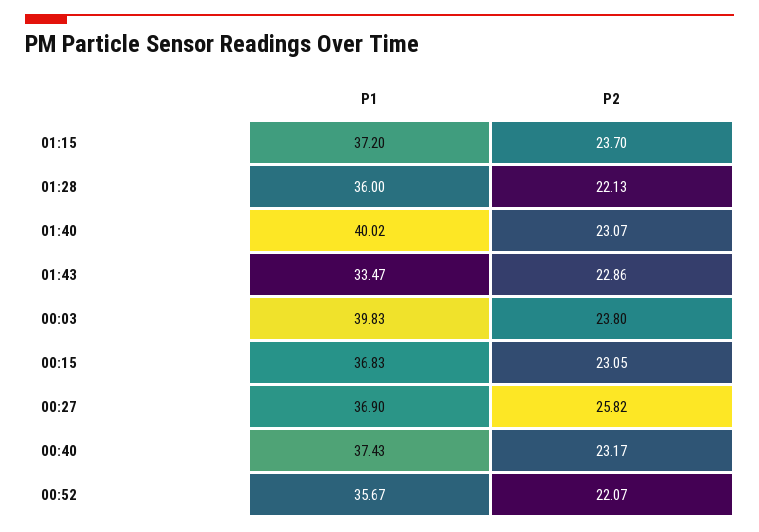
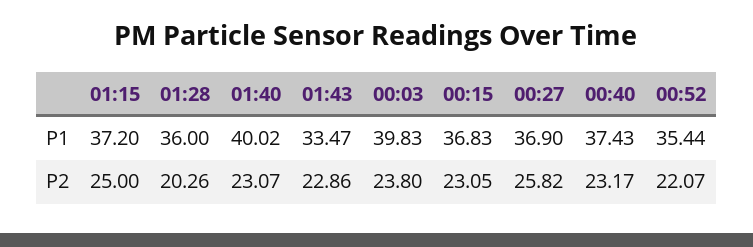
P2, 01:15: 23.7 -> 25
P2, 01:28: 22.13 -> 20.26
P1, 00:52: 35.67 -> 35.44

